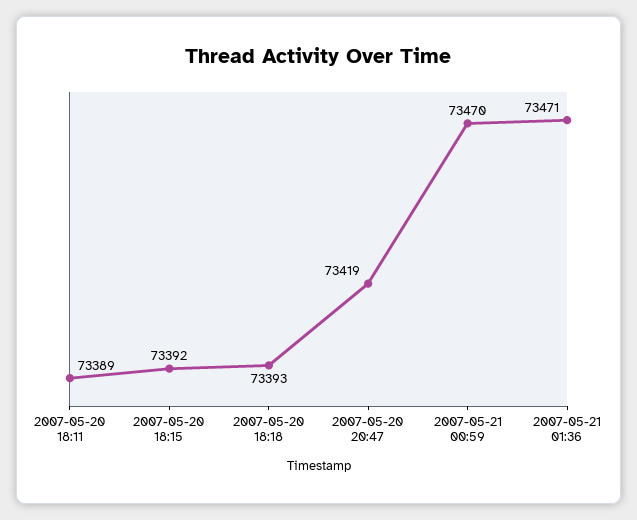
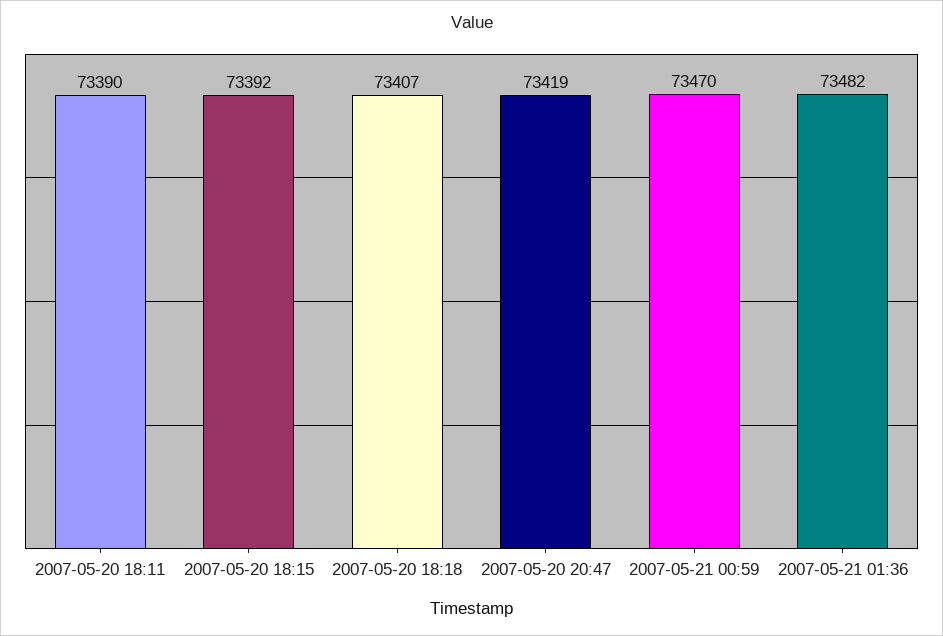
2007-05-20 18:11: 73389 -> 73390
2007-05-20 18:18: 73393 -> 73407
2007-05-21 01:36: 73471 -> 73482

